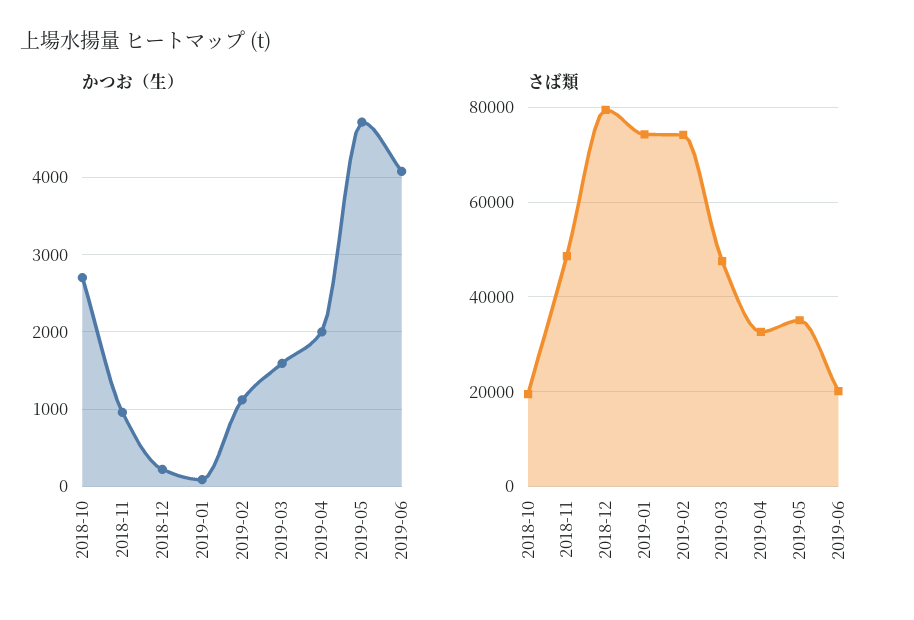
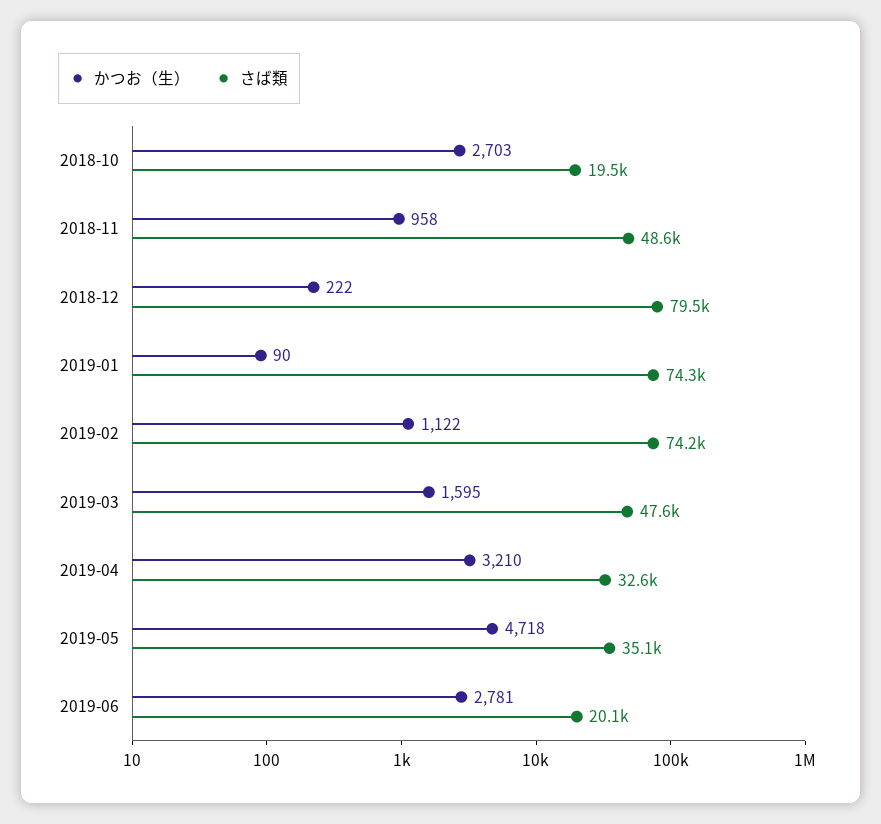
かつお（生）, 2019-04: 2000 -> 3210
かつお（生）, 2019-06: 4100 -> 2781

